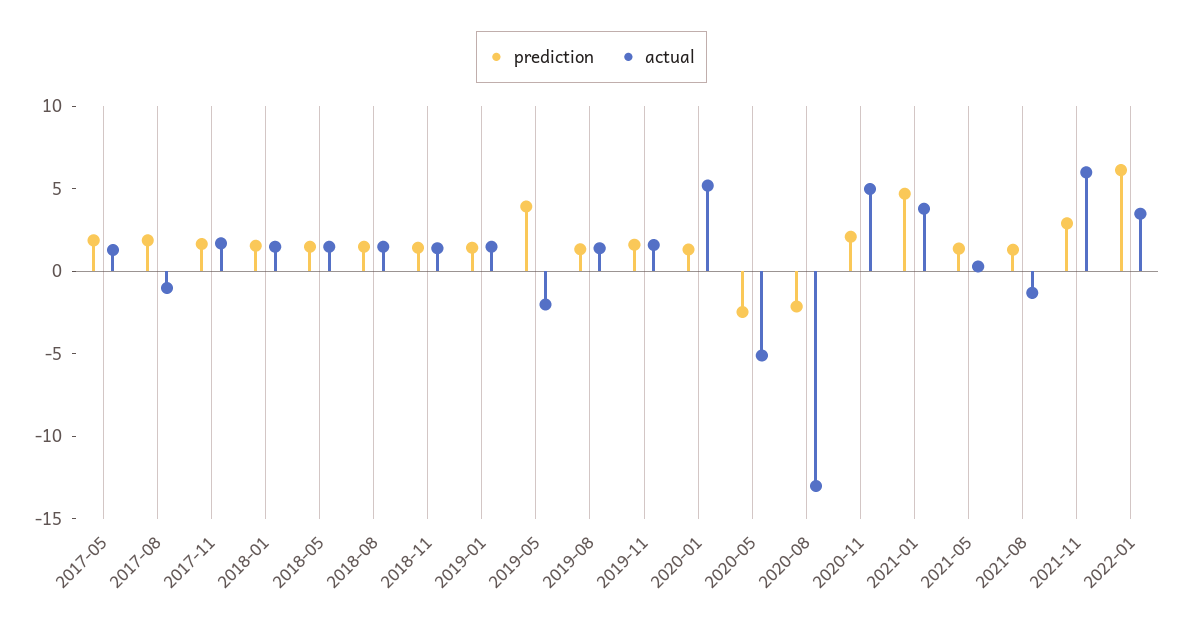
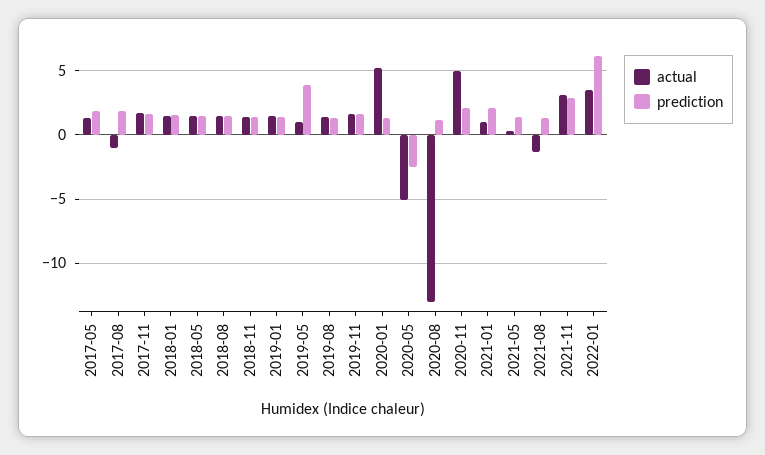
actual, 2019-05: -2 -> 1
prediction, 2020-08: -2 -> 1
prediction, 2021-01: 5 -> 2
actual, 2021-01: 4 -> 1
actual, 2021-11: 6 -> 3

